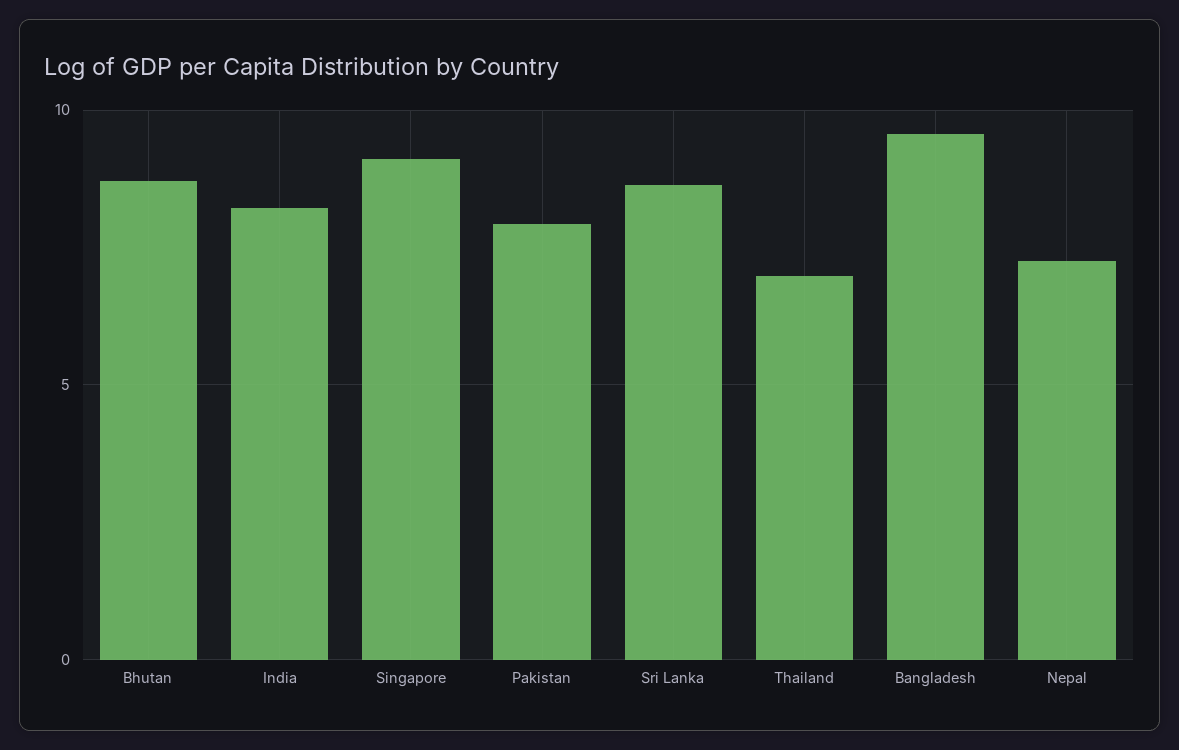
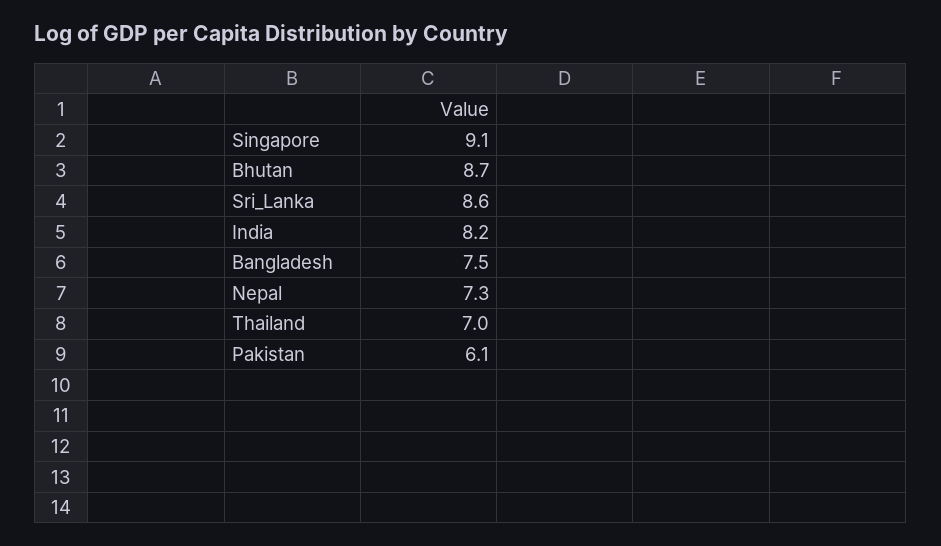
Pakistan: 8 -> 6.1
Bangladesh: 9.5 -> 7.5

